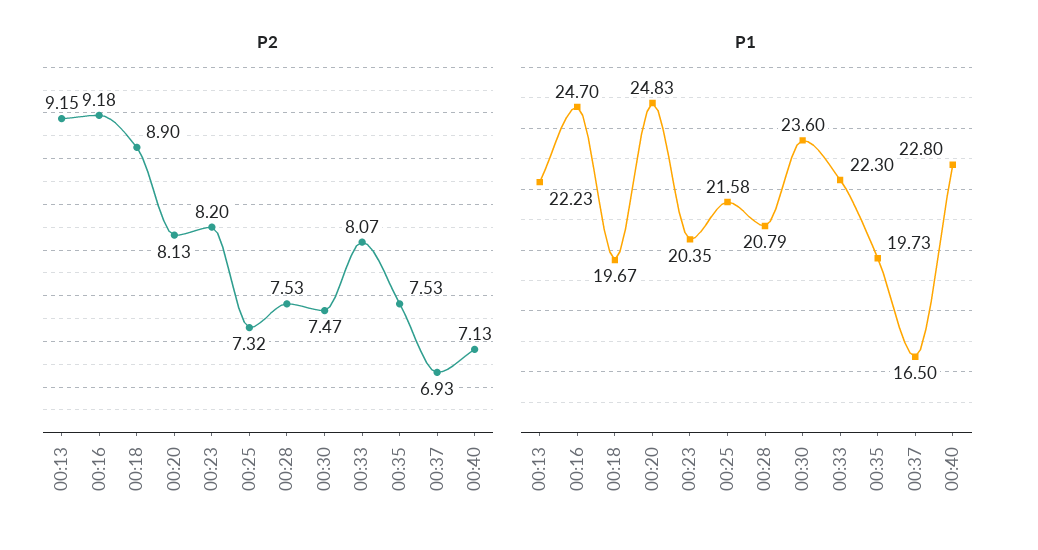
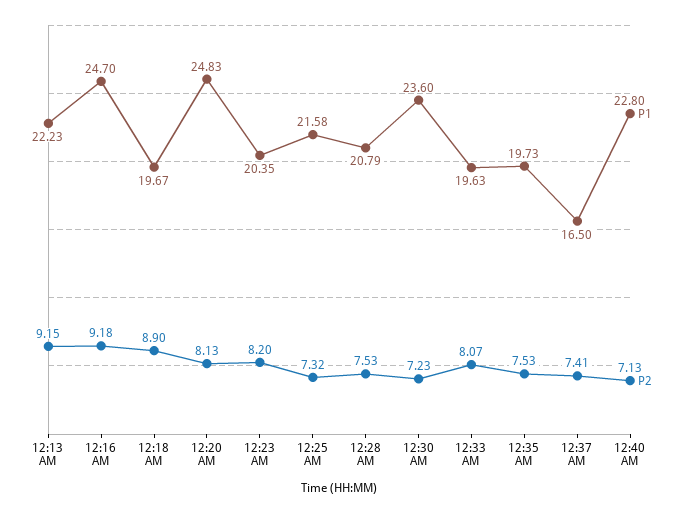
P2, 00:30: 7.47 -> 7.23
P2, 00:37: 6.93 -> 7.41
P1, 00:33: 22.3 -> 19.63

